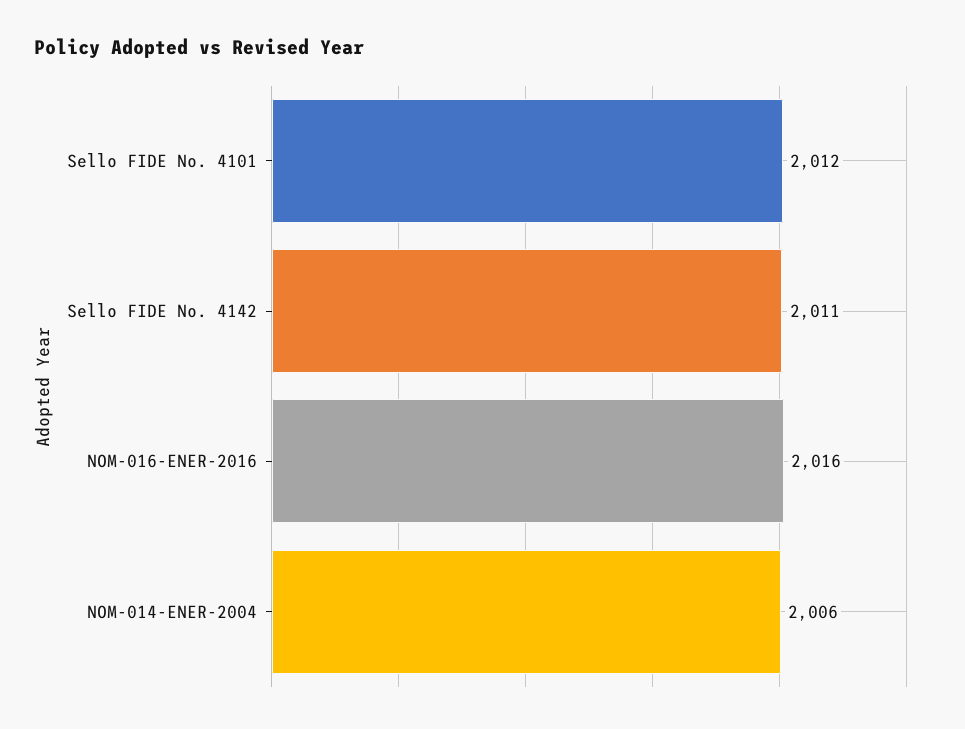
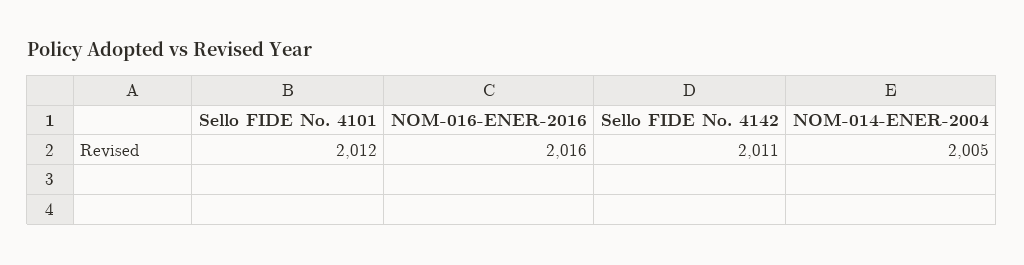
NOM-014-ENER-2004: 2006 -> 2005

